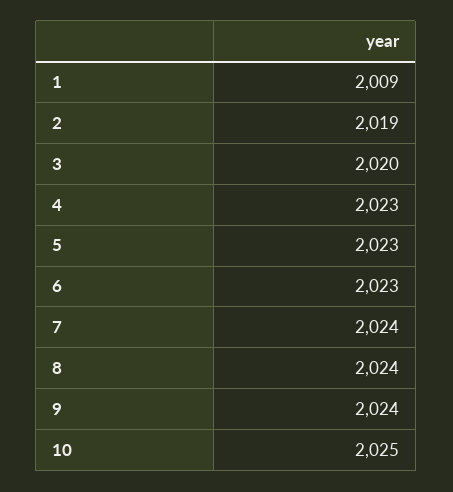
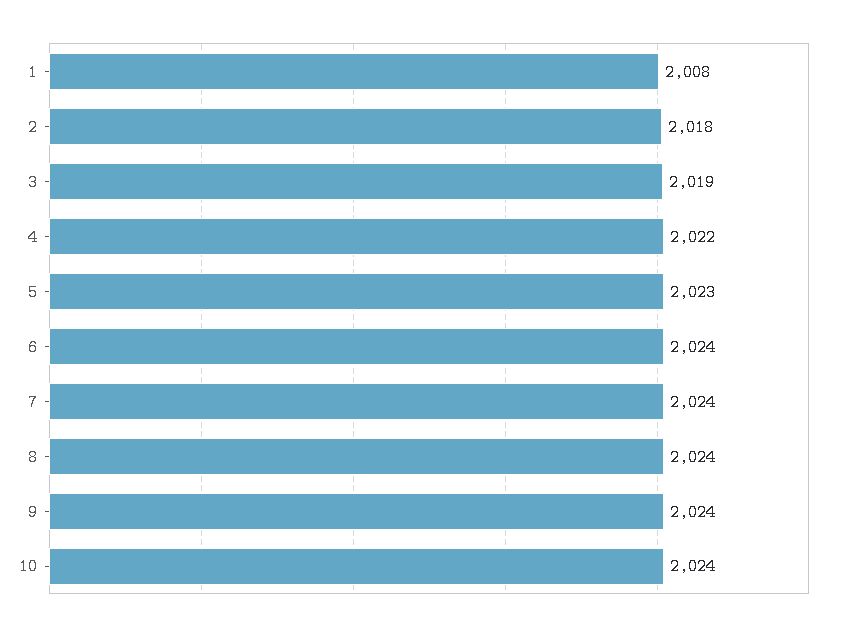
1: 2009 -> 2008
2: 2019 -> 2018
3: 2020 -> 2019
4: 2023 -> 2022
6: 2023 -> 2024
10: 2025 -> 2024

